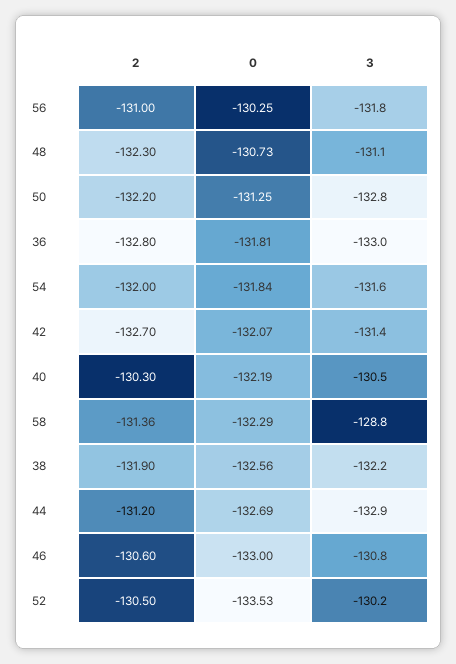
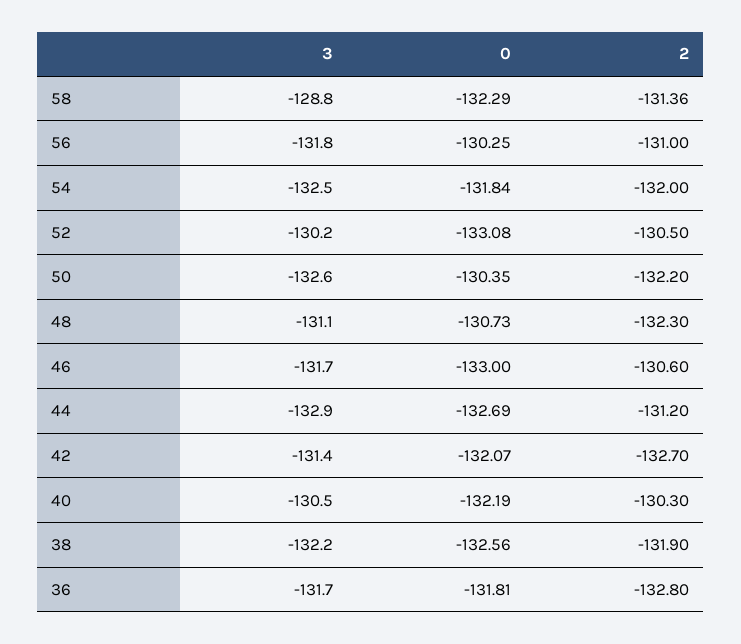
0, 50: -131.25 -> -130.35
3, 50: -132.8 -> -132.6
3, 36: -133 -> -131.7
3, 54: -131.6 -> -132.5
3, 46: -130.8 -> -131.7
0, 52: -133.53 -> -133.08

